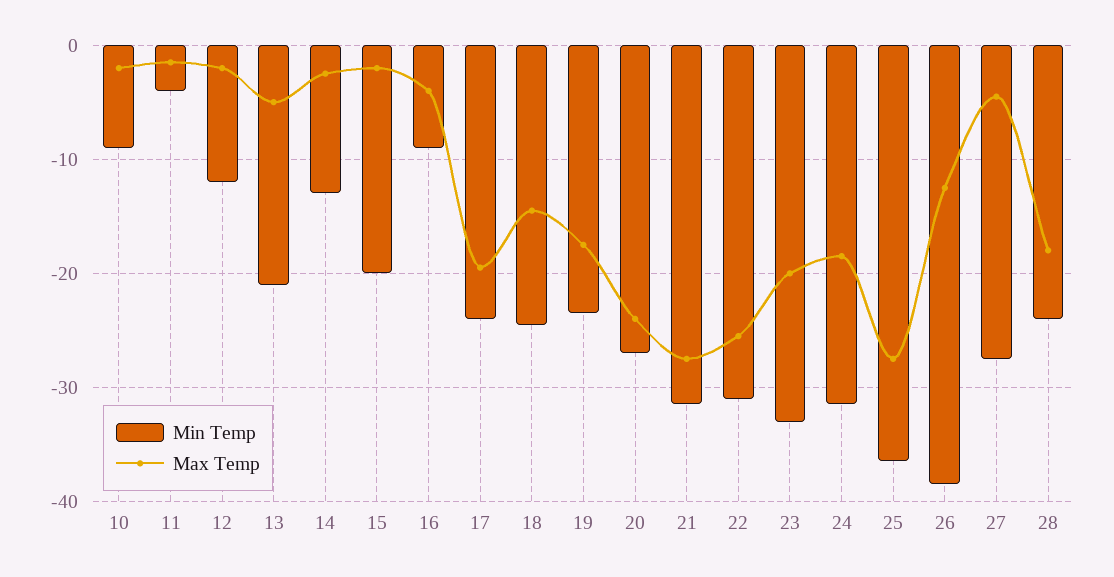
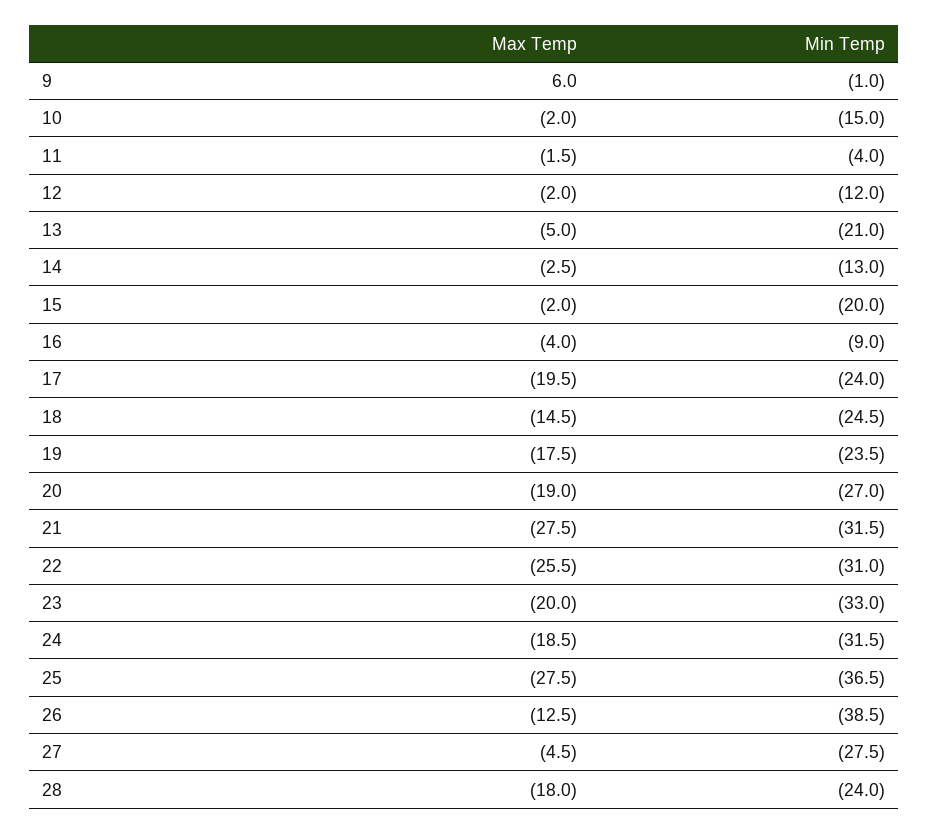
Min Temp, 10: -9 -> -15
Max Temp, 20: -24 -> -19
Max Temp, 9: none -> 6
Min Temp, 9: none -> -1

